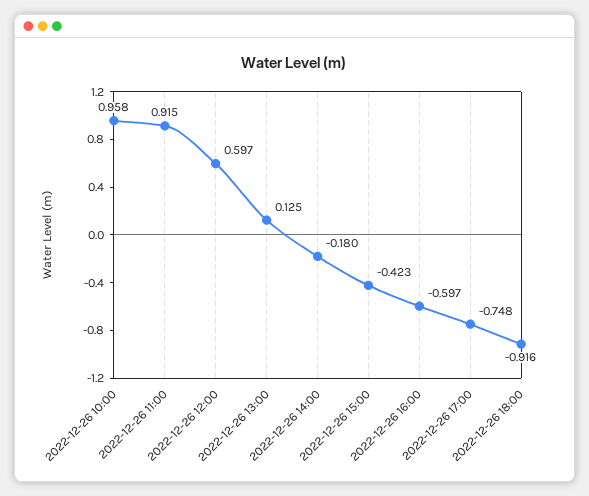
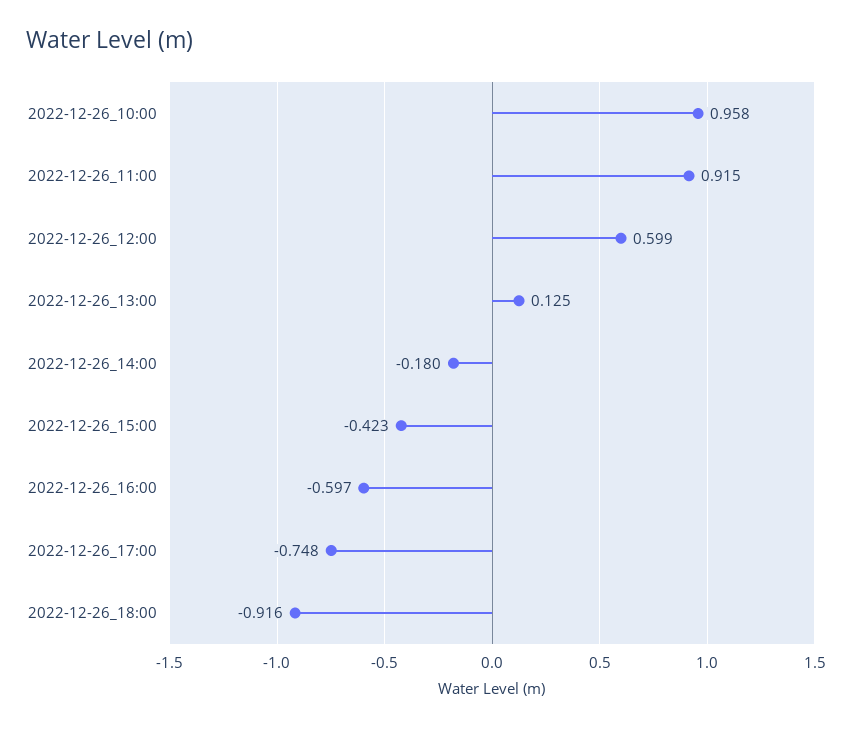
2022-12-26 12:00: 0.597 -> 0.599

